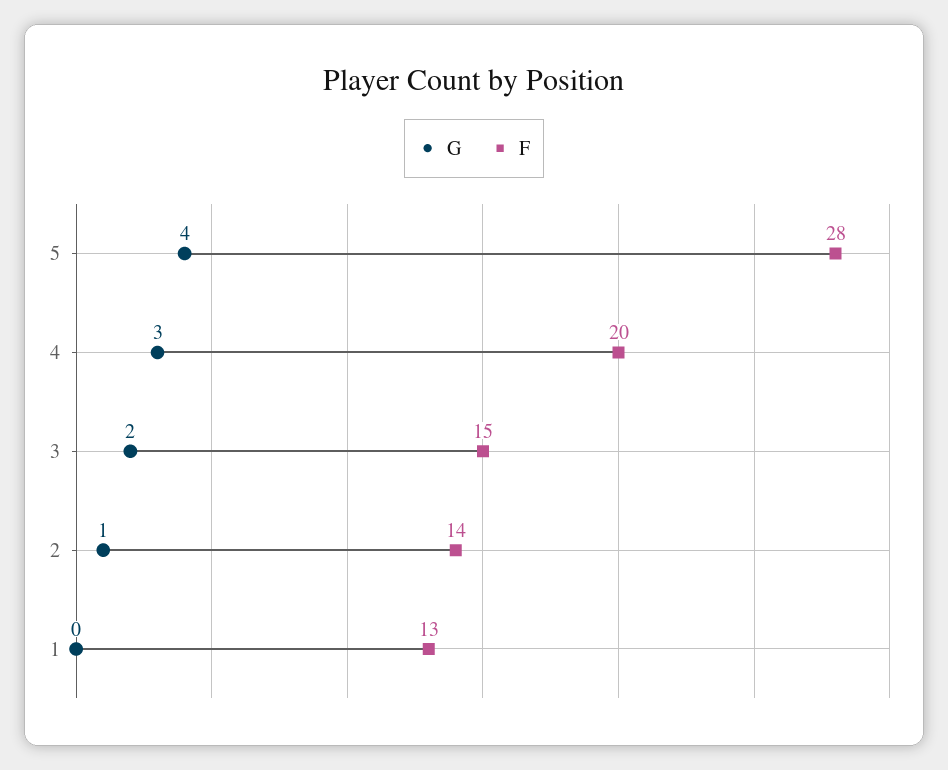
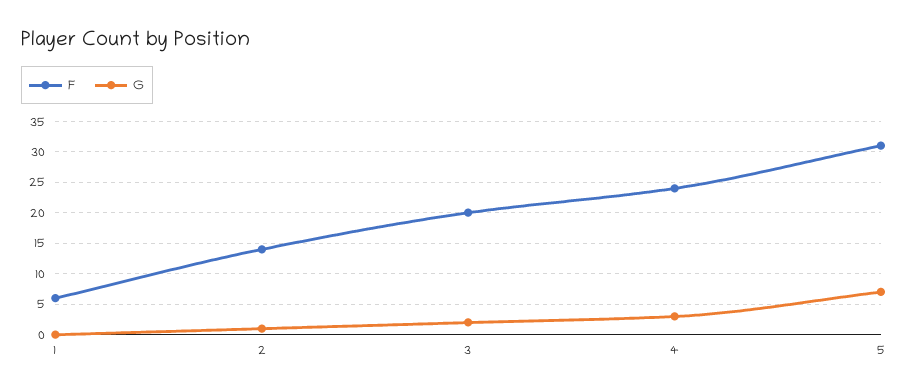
G, 5: 4 -> 7
F, 5: 28 -> 31
F, 4: 20 -> 24
F, 3: 15 -> 20
F, 1: 13 -> 6

